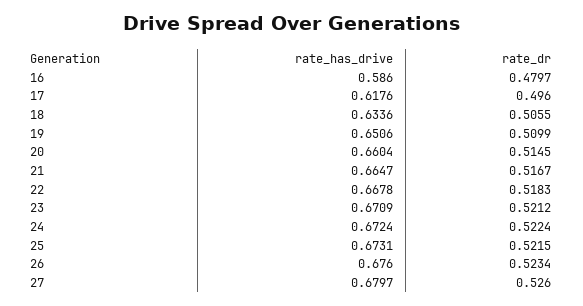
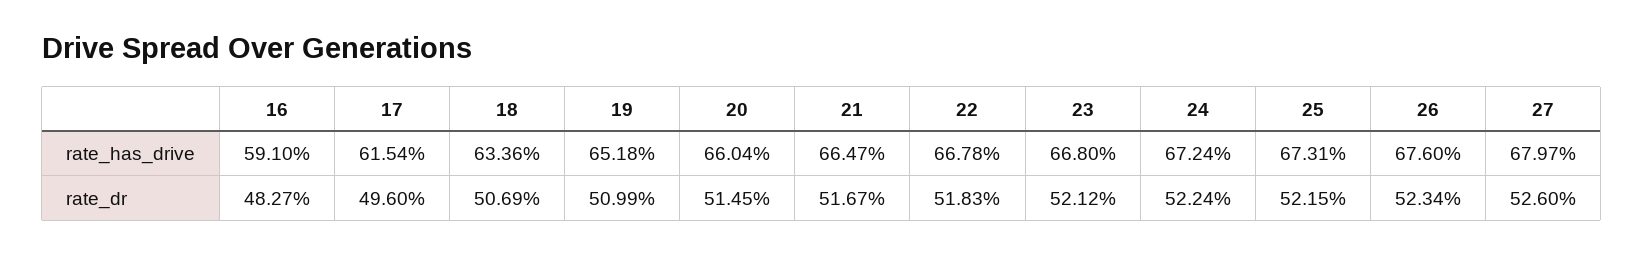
rate_has_drive, 16: 0.586 -> 0.591
rate_dr, 16: 0.4797 -> 0.4827
rate_has_drive, 17: 0.6176 -> 0.6154
rate_dr, 18: 0.5055 -> 0.5069
rate_has_drive, 19: 0.6506 -> 0.6518
rate_has_drive, 23: 0.6709 -> 0.668

